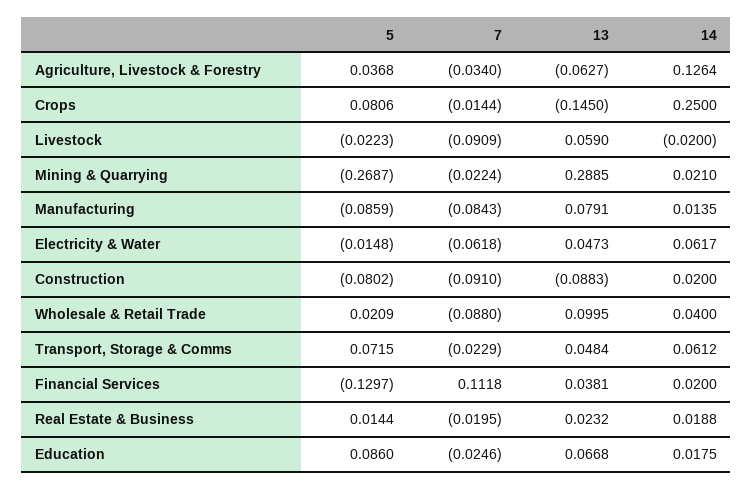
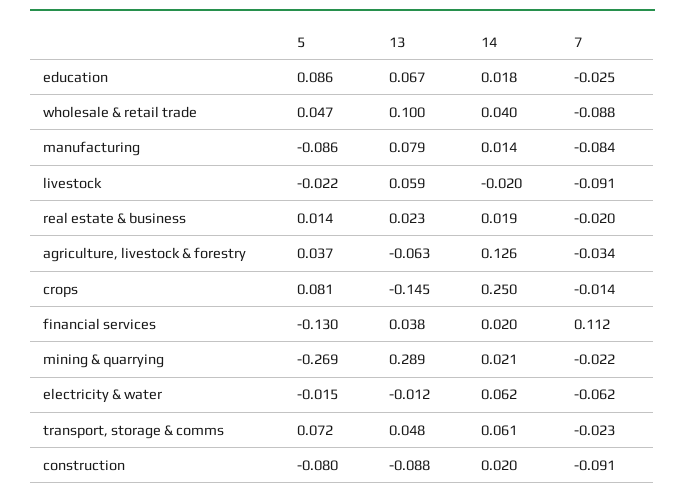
13, Electricity & Water: 0.0473 -> -0.012
5, Wholesale & Retail Trade: 0.0209 -> 0.047

